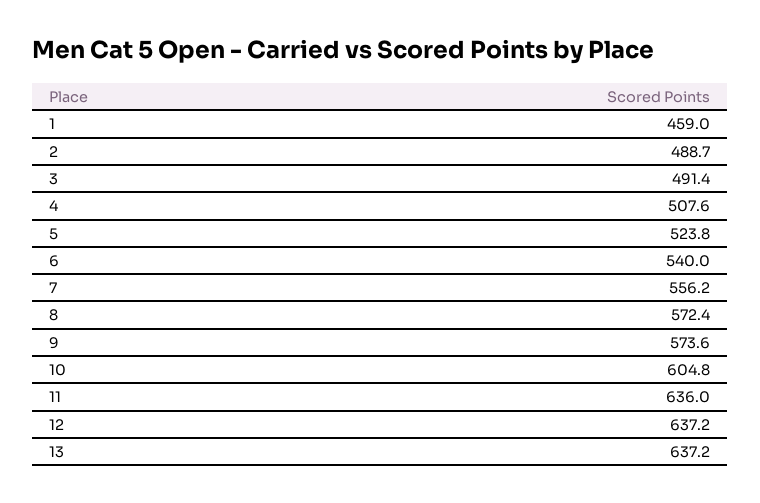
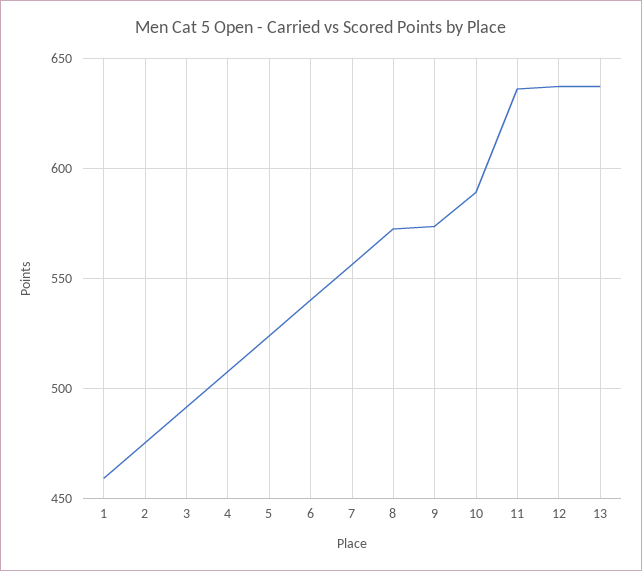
2: 488.7 -> 475
10: 604.8 -> 590

